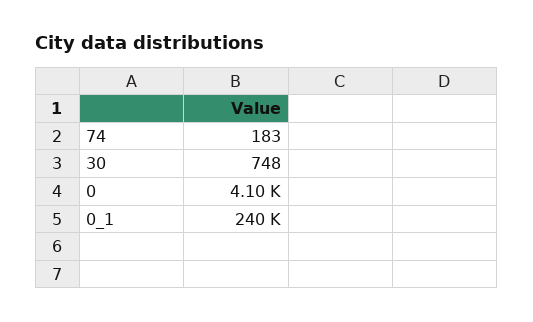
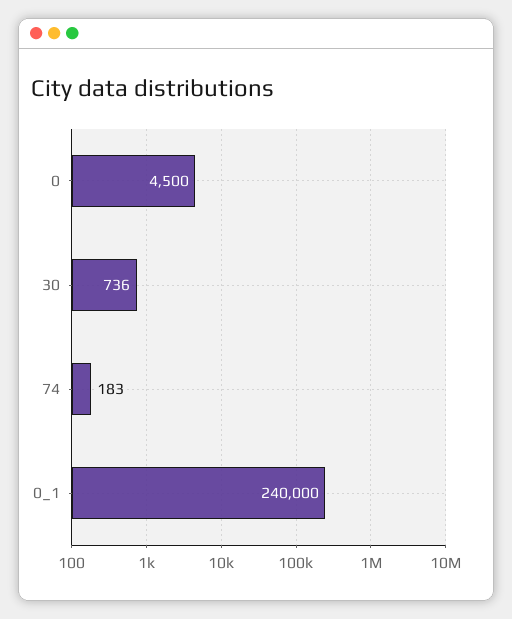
30: 748 -> 736
0: 4100 -> 4500

